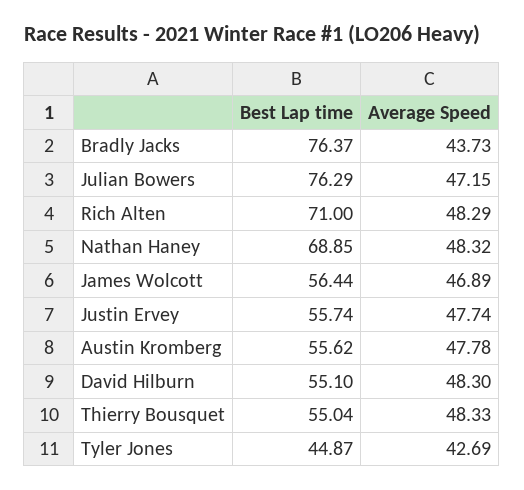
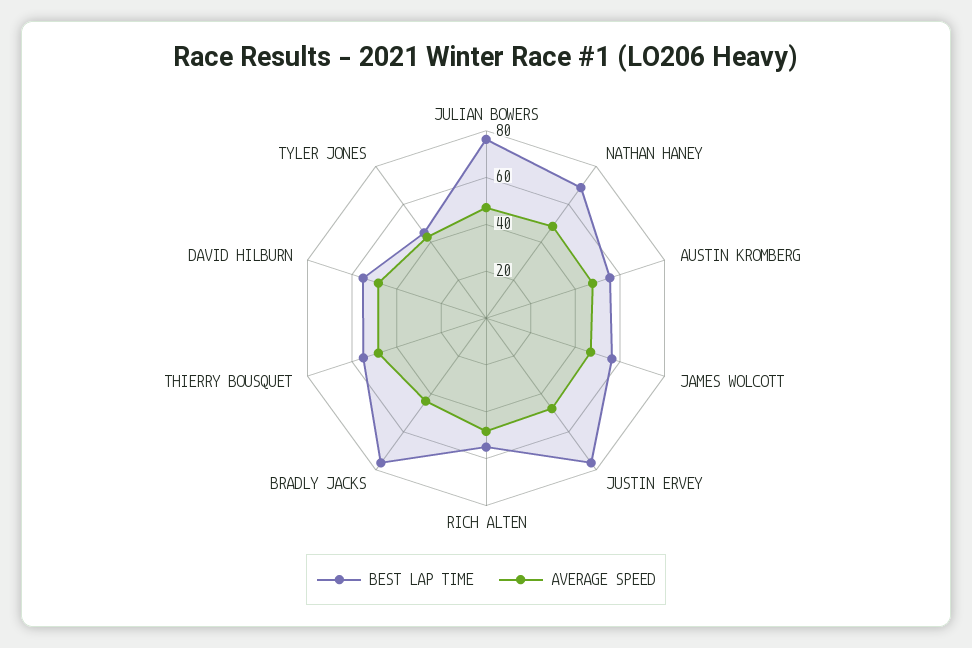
Best Lap time, Rich Alten: 71 -> 55
Best Lap time, Justin Ervey: 55.74 -> 75

